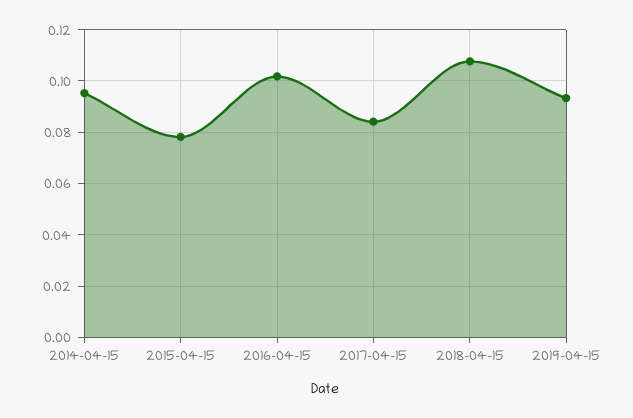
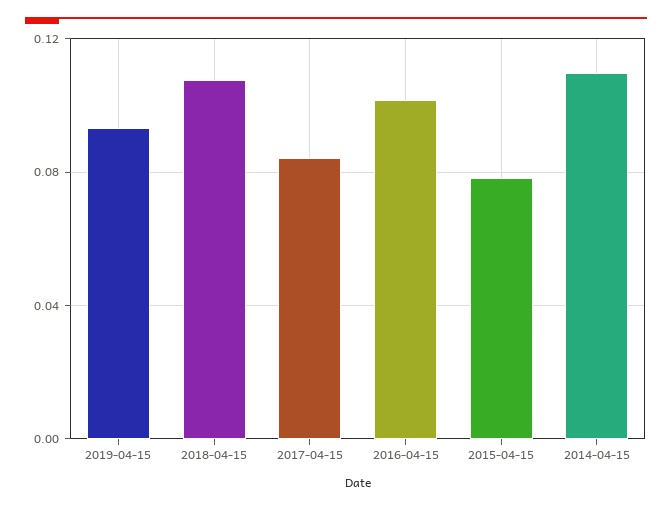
2014-04-15: 0.095 -> 0.11

